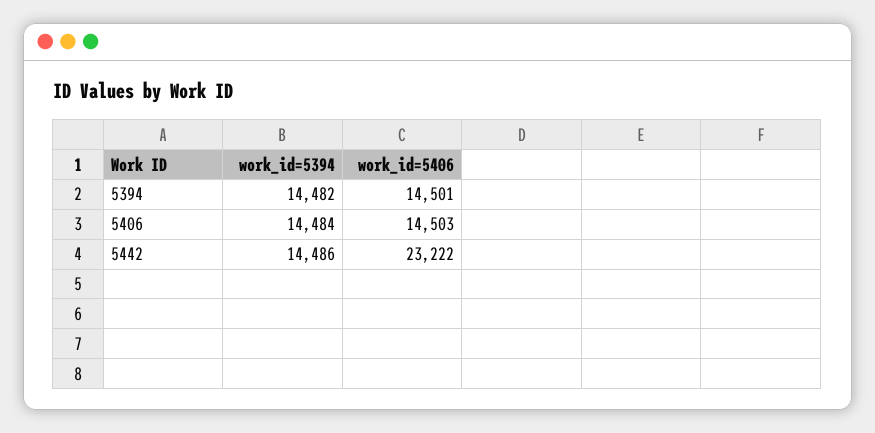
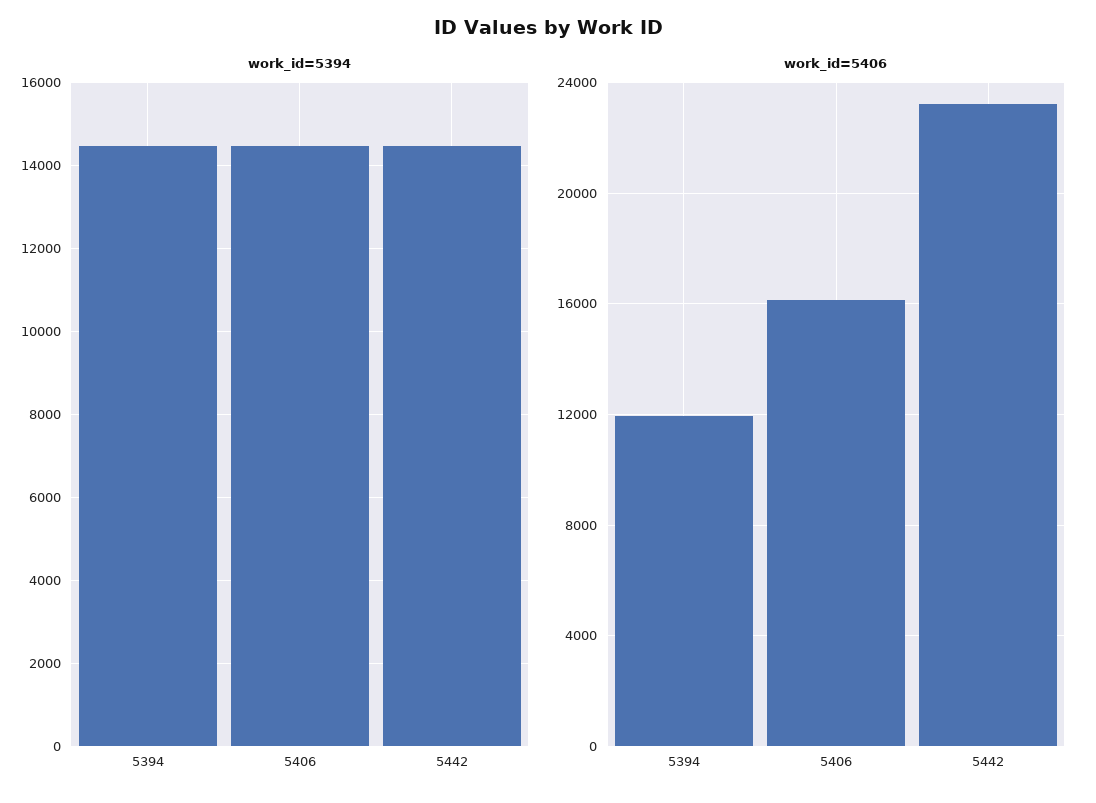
work_id=5406, 5394: 14501 -> 12000
work_id=5406, 5406: 14503 -> 16000

